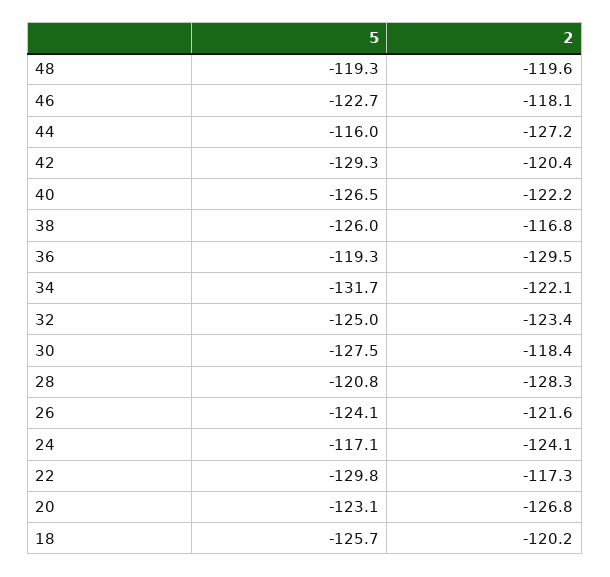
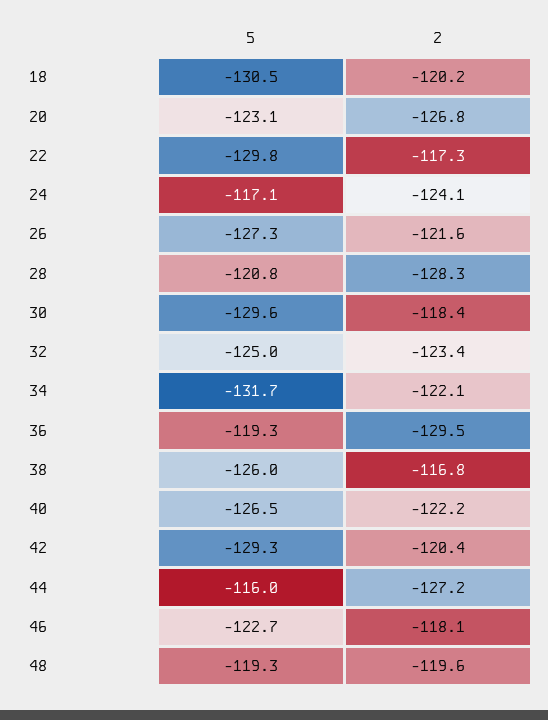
5, 30: -127.5 -> -129.6
5, 26: -124.1 -> -127.3
5, 18: -125.7 -> -130.5

